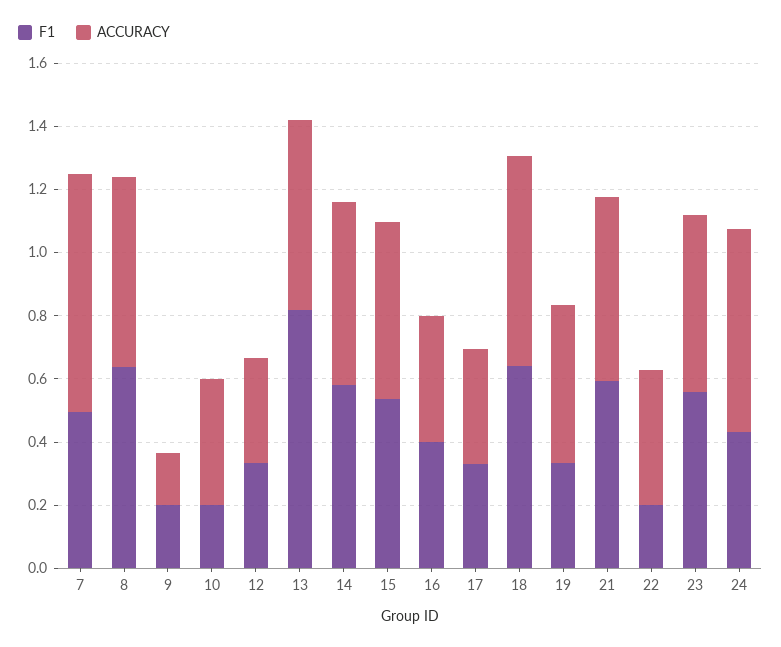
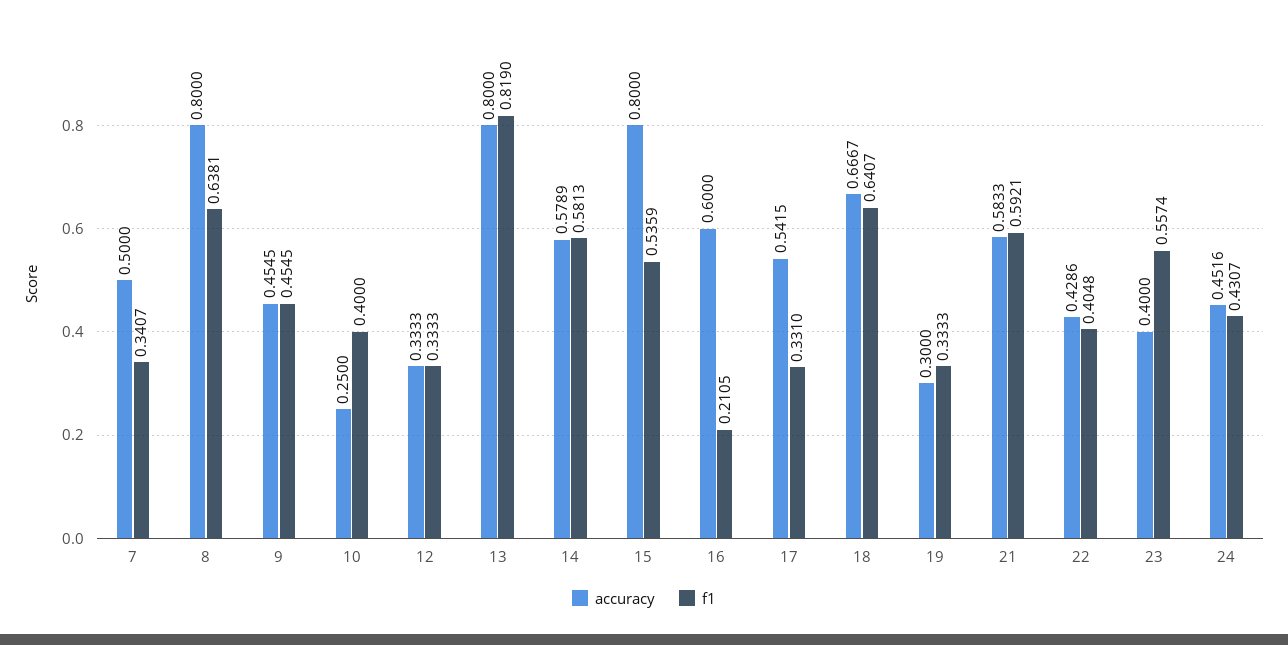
F1, 7: 0.5 -> 0.3407
ACCURACY, 7: 0.75 -> 0.5
ACCURACY, 8: 0.6 -> 0.8
F1, 9: 0.2 -> 0.4545
ACCURACY, 9: 0.15 -> 0.4545
F1, 10: 0.2 -> 0.4
ACCURACY, 10: 0.4 -> 0.25
ACCURACY, 13: 0.6 -> 0.8
ACCURACY, 15: 0.55 -> 0.8
F1, 16: 0.4 -> 0.2105
ACCURACY, 16: 0.4 -> 0.6
ACCURACY, 17: 0.35 -> 0.5415
ACCURACY, 19: 0.5 -> 0.3
F1, 22: 0.2 -> 0.4048
ACCURACY, 23: 0.55 -> 0.4
ACCURACY, 24: 0.65 -> 0.4516

